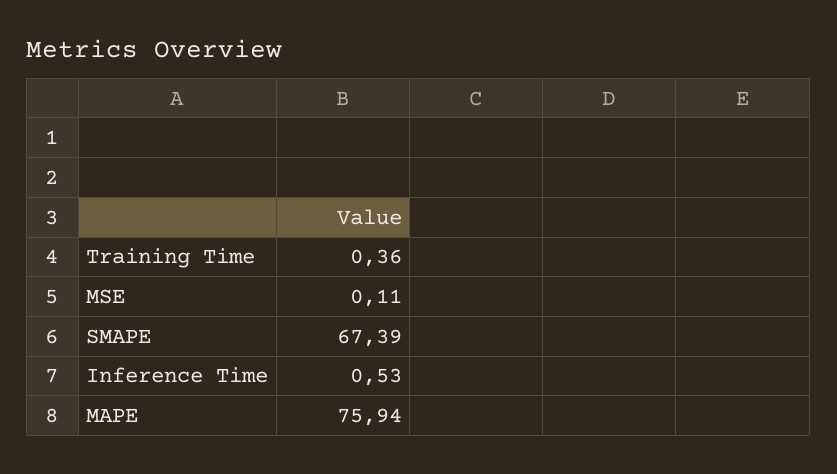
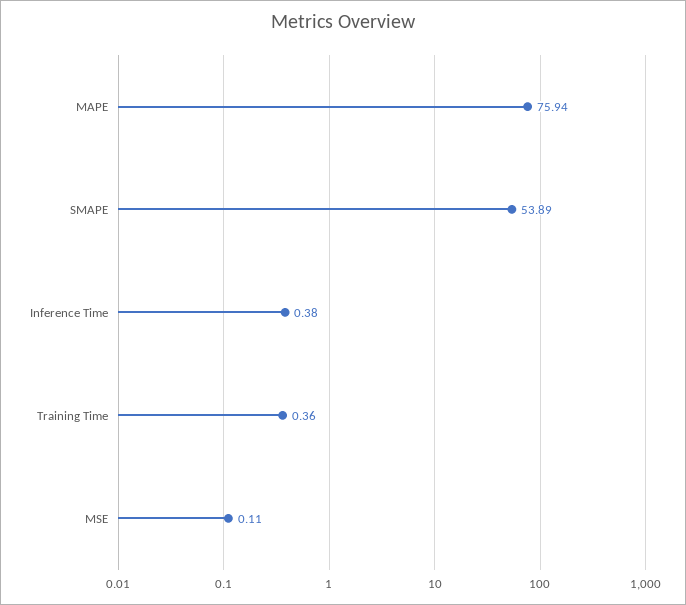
SMAPE: 67.39 -> 53.89
Inference Time: 0.53 -> 0.38

